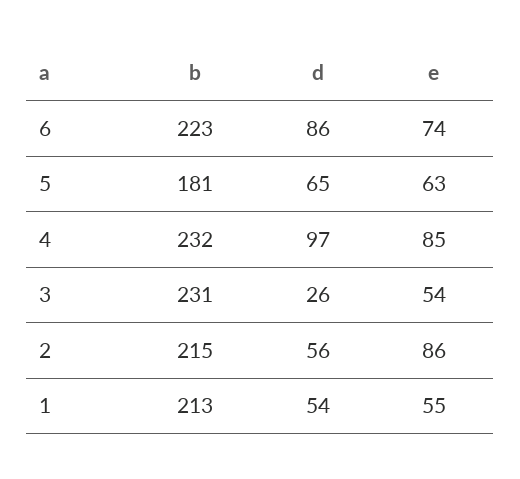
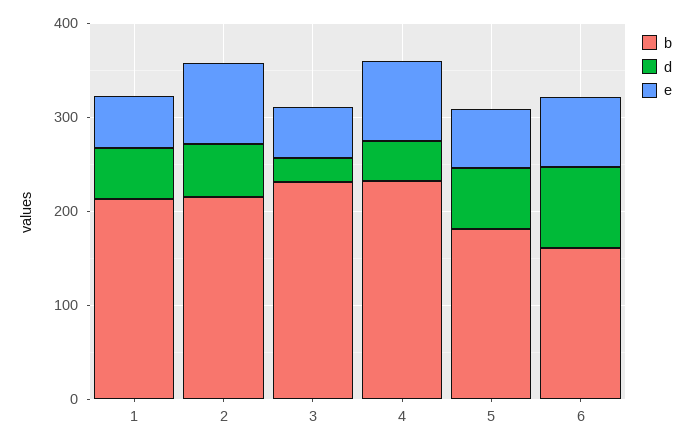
b, 6: 223 -> 160
d, 4: 97 -> 40

